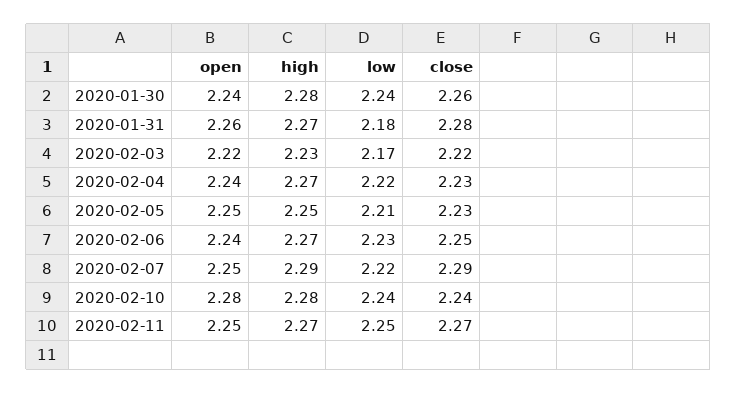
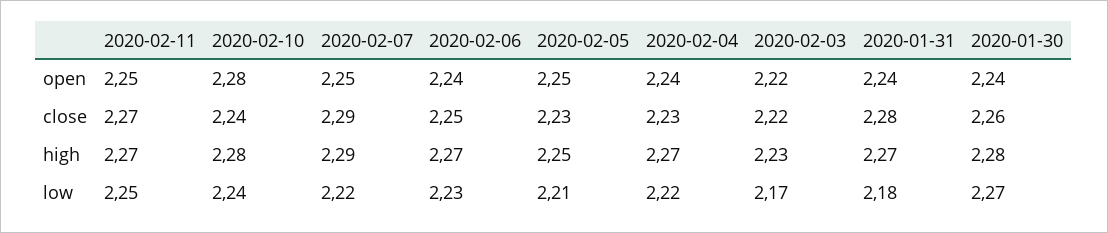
low, 2020-01-30: 2.24 -> 2.27
open, 2020-01-31: 2.26 -> 2.24

